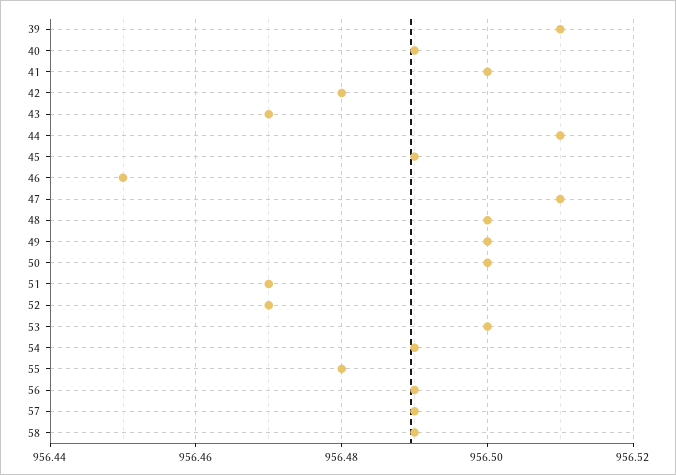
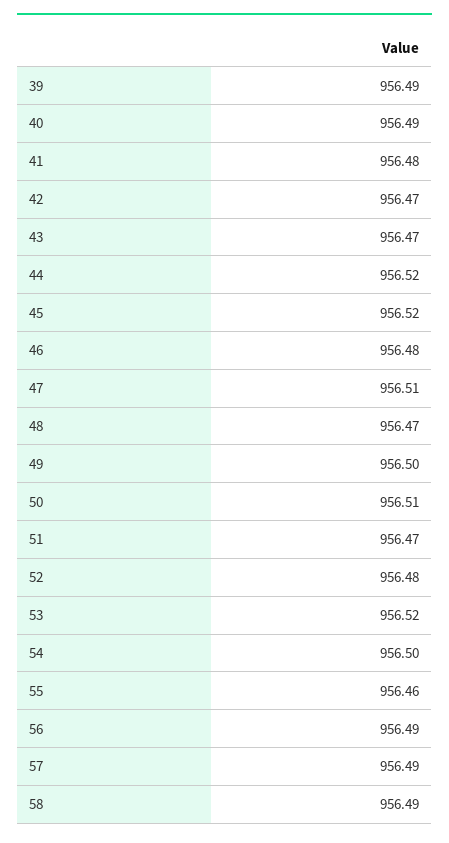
39: 956.51 -> 956.49
41: 956.5 -> 956.48
42: 956.48 -> 956.47
44: 956.51 -> 956.52
45: 956.49 -> 956.52
46: 956.45 -> 956.48
48: 956.5 -> 956.47
50: 956.5 -> 956.51
52: 956.47 -> 956.48
53: 956.5 -> 956.52
54: 956.49 -> 956.5
55: 956.48 -> 956.46

